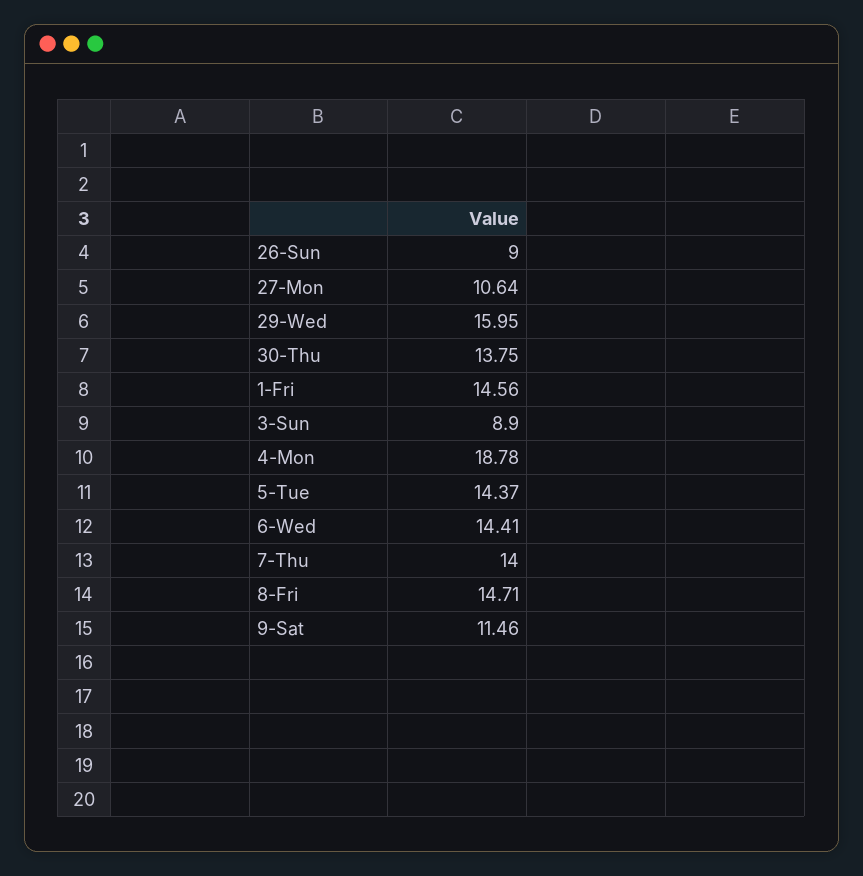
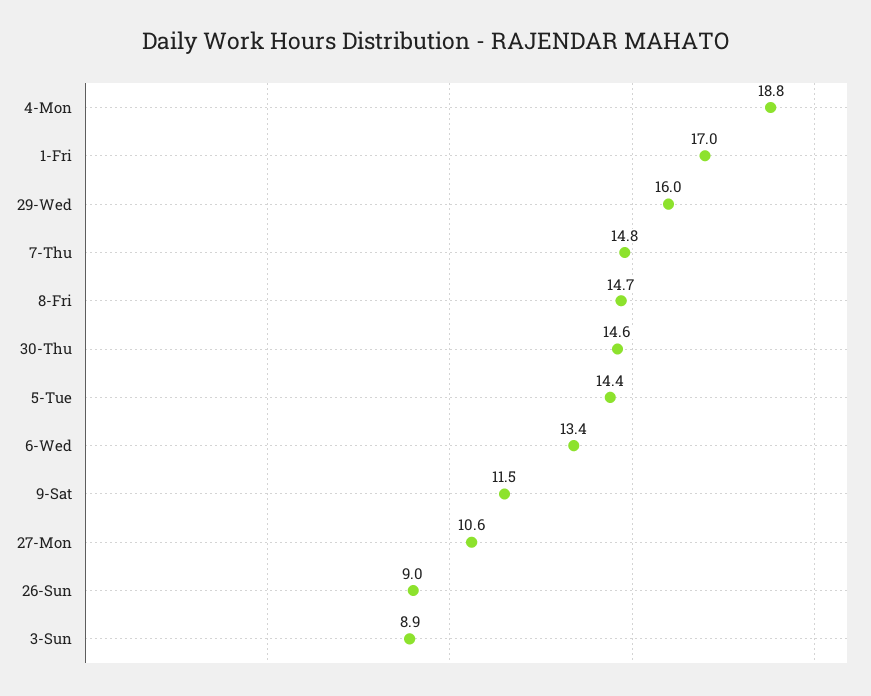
30-Thu: 13.75 -> 14.6
1-Fri: 14.56 -> 17
6-Wed: 14.41 -> 13.4
7-Thu: 14 -> 14.8

